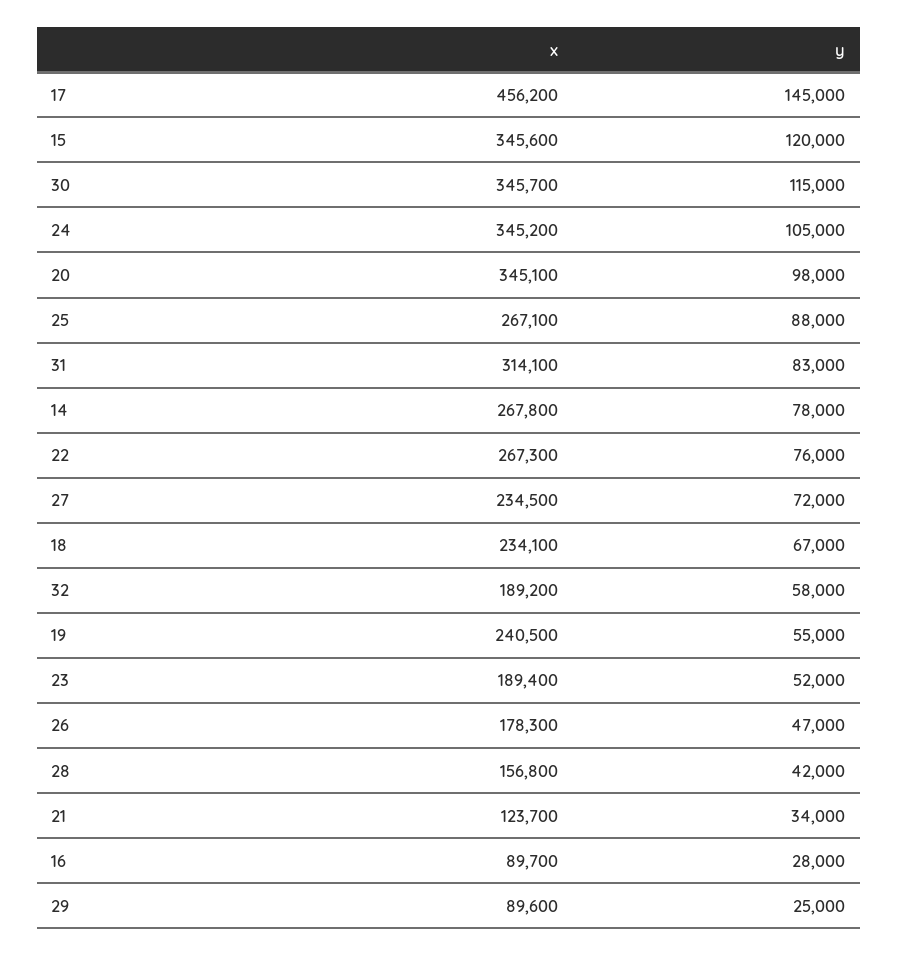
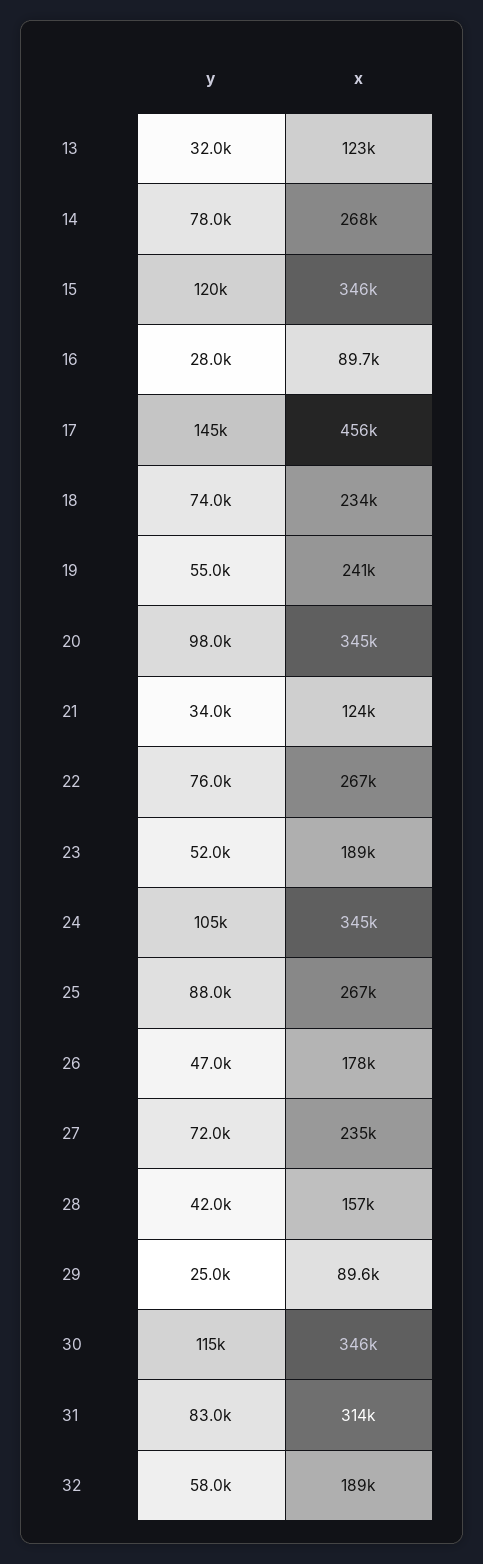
y, 18: 67000 -> 74000
y, 13: none -> 32000
x, 13: none -> 123000

